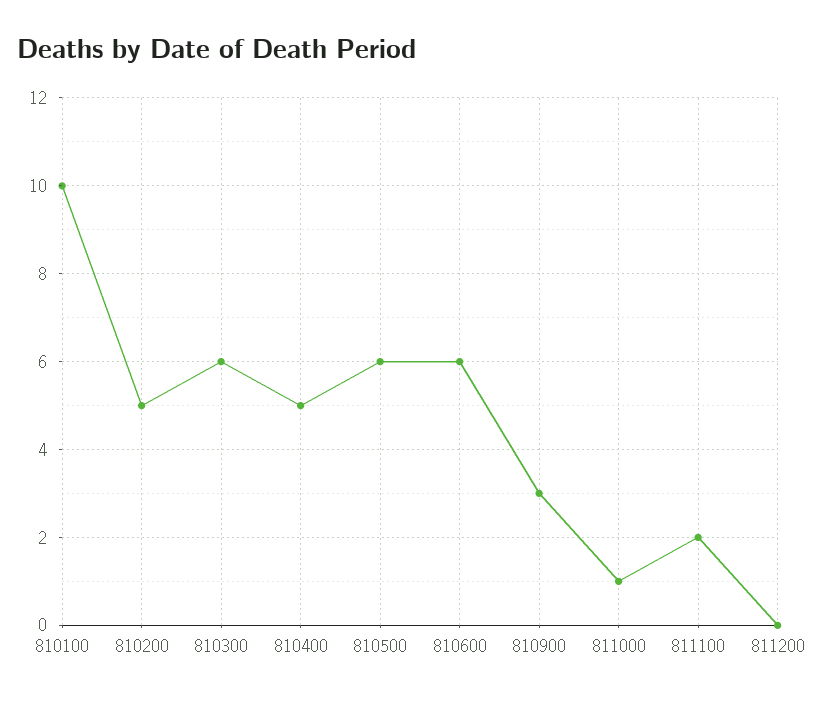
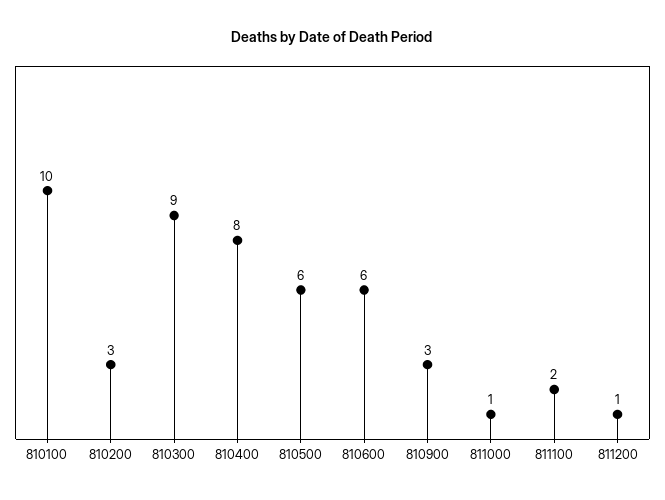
810200: 5 -> 3
810300: 6 -> 9
810400: 5 -> 8
811200: 0 -> 1

